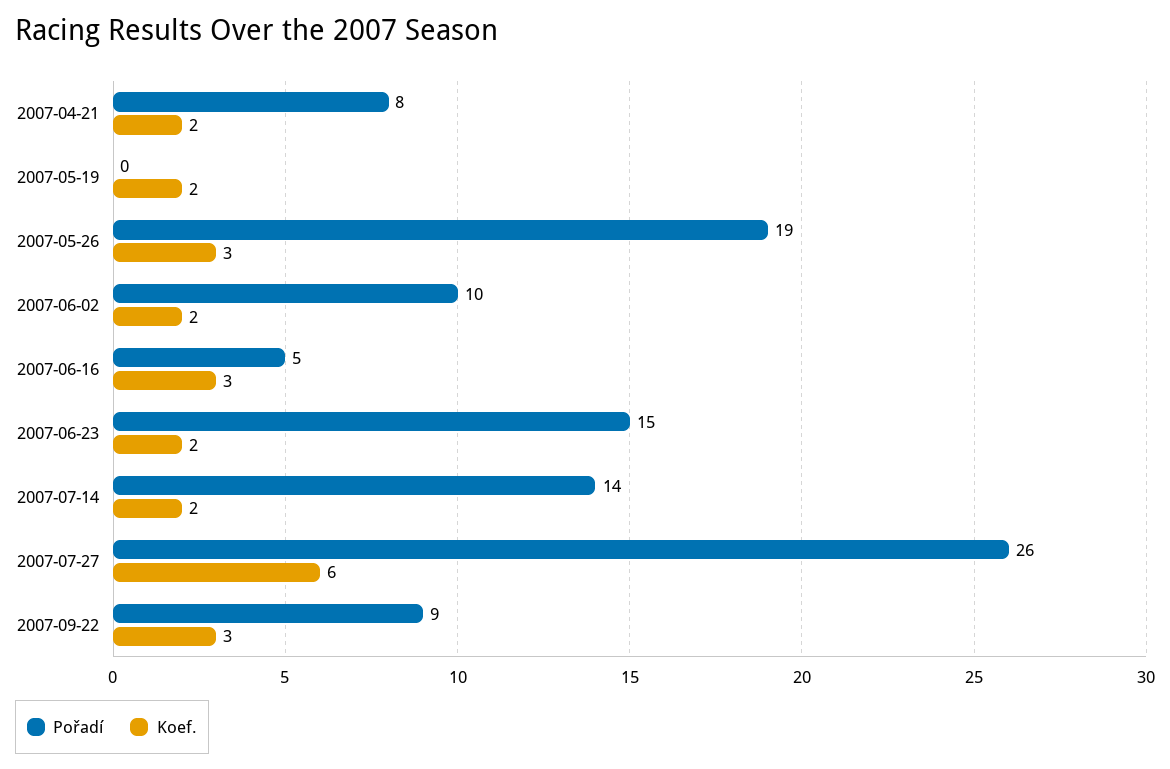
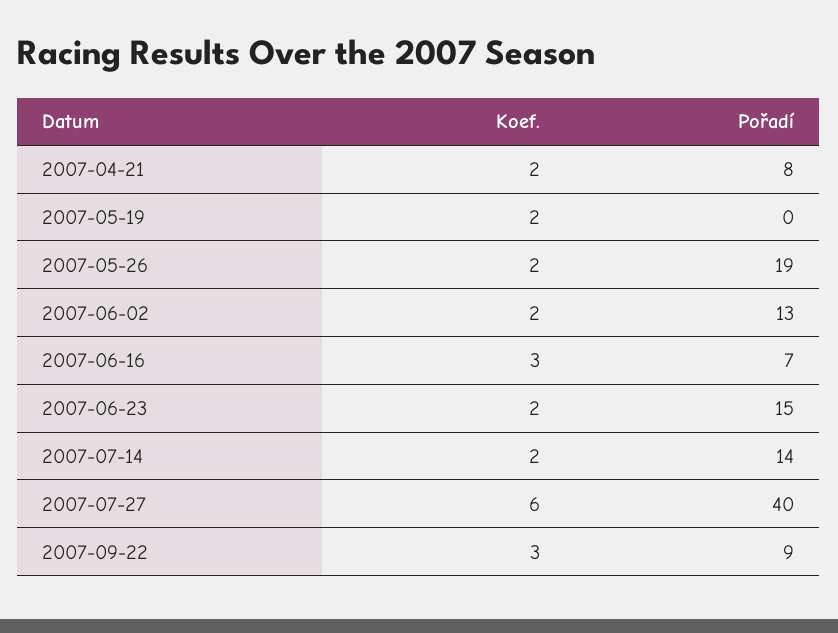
Koef., 2007-05-26: 3 -> 2
Pořadí, 2007-06-02: 10 -> 13
Pořadí, 2007-06-16: 5 -> 7
Pořadí, 2007-07-27: 26 -> 40

